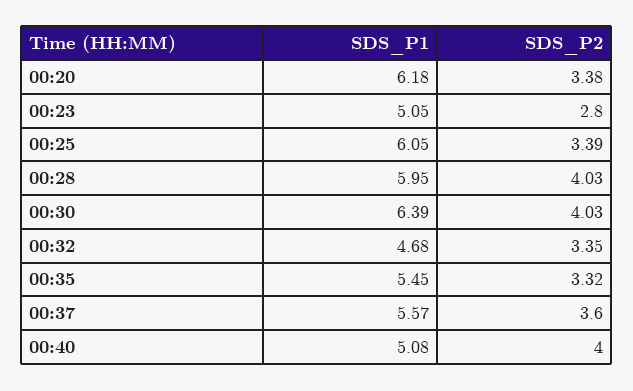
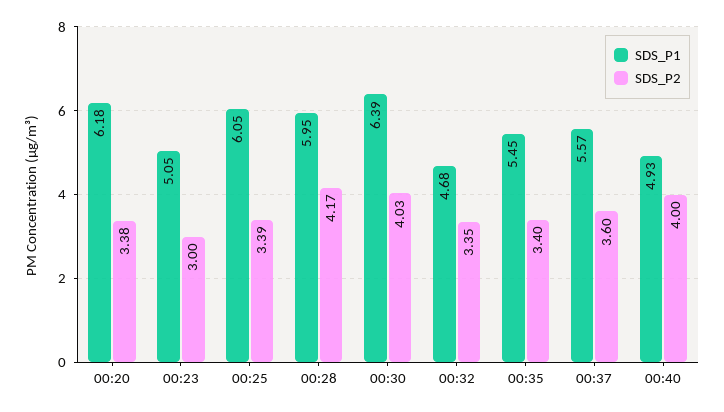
SDS_P2, 00:23: 2.8 -> 3
SDS_P2, 00:28: 4.03 -> 4.17
SDS_P2, 00:35: 3.32 -> 3.4
SDS_P1, 00:40: 5.08 -> 4.93

